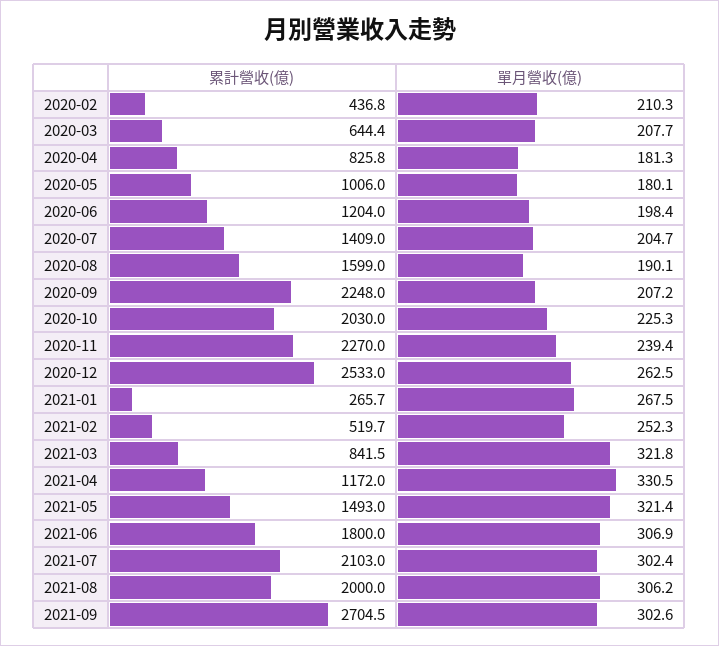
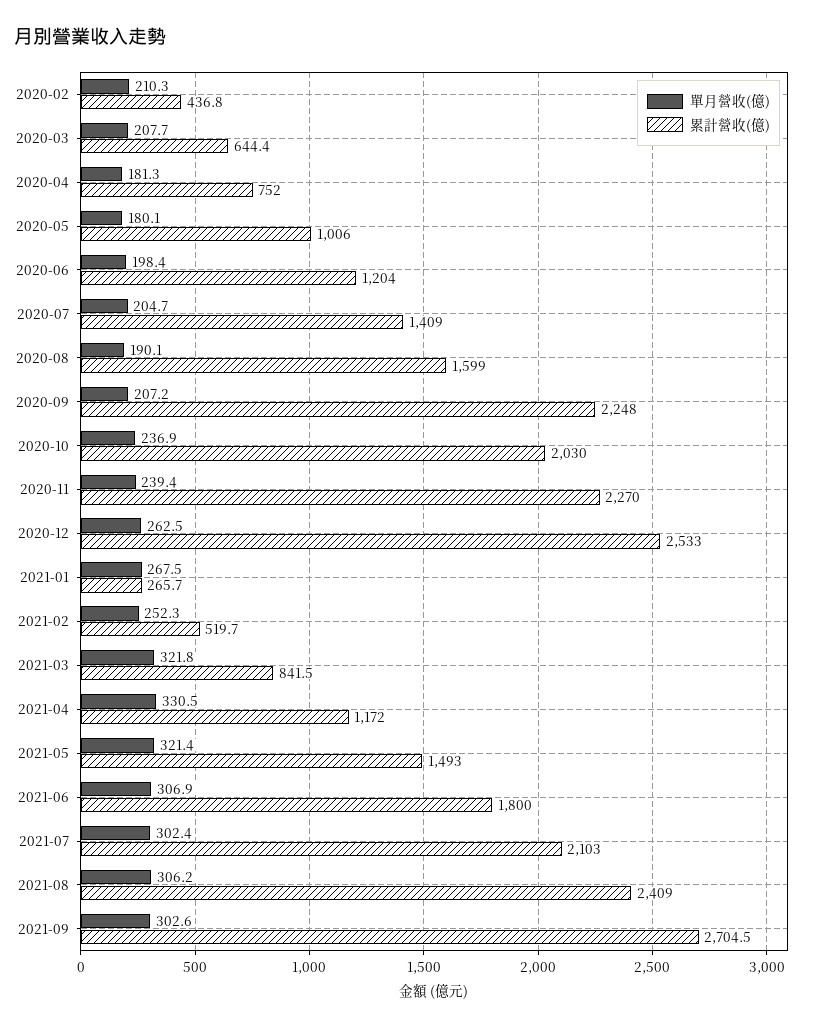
累計營收(億), 2020-04: 825.8 -> 752
單月營收(億), 2020-10: 225.3 -> 236.9
累計營收(億), 2021-08: 2000 -> 2409

